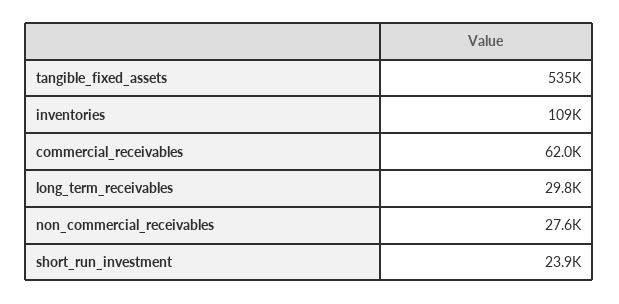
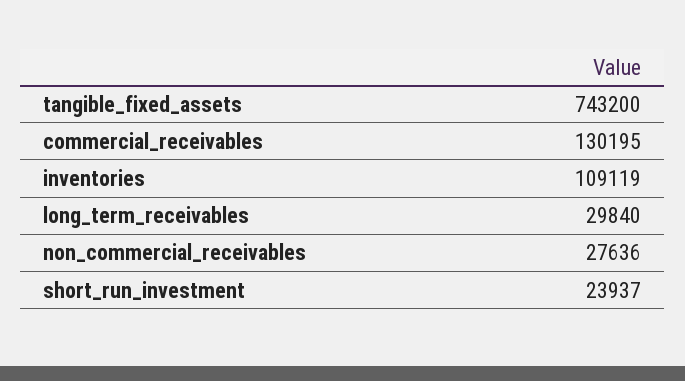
tangible_fixed_assets: 535000 -> 743200
commercial_receivables: 62000 -> 130195

